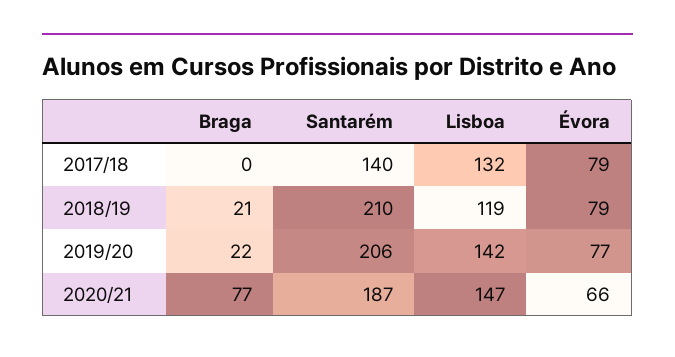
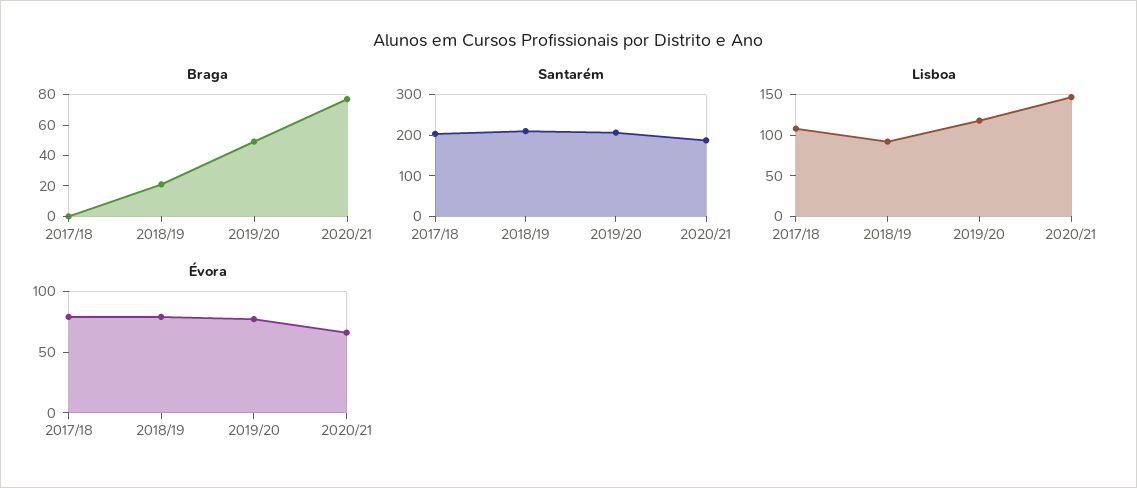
Santarém, 2017/18: 140 -> 200
Lisboa, 2017/18: 132 -> 110
Lisboa, 2018/19: 119 -> 90
Braga, 2019/20: 22 -> 50
Lisboa, 2019/20: 142 -> 120

